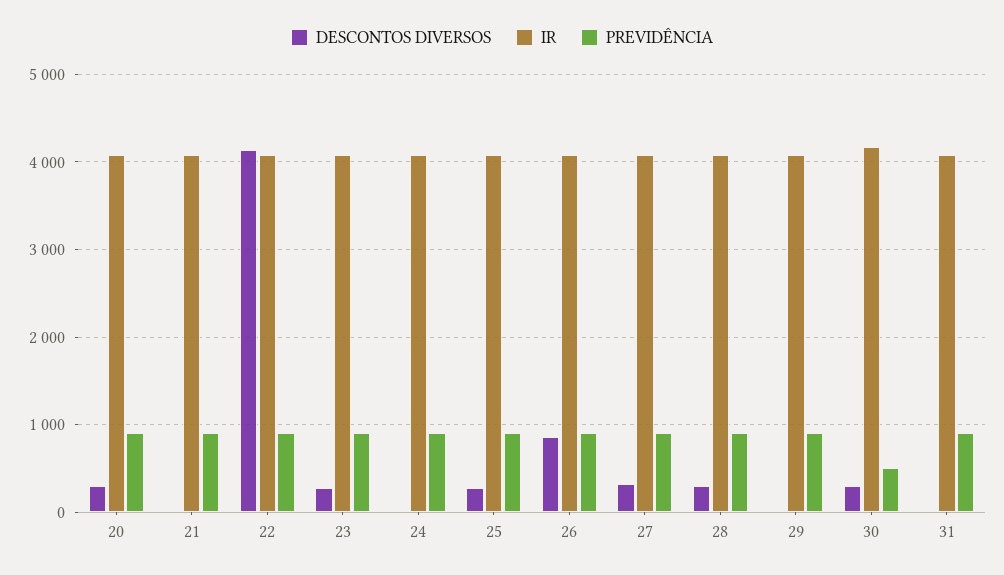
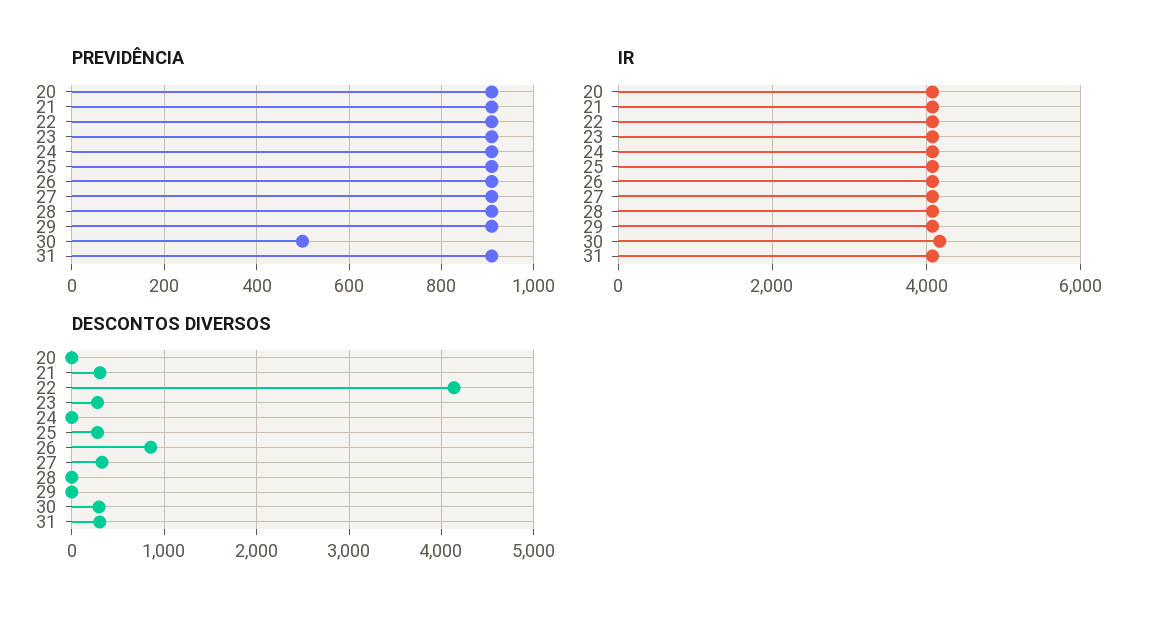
DESCONTOS DIVERSOS, 20: 300 -> 0
DESCONTOS DIVERSOS, 21: 0 -> 300
DESCONTOS DIVERSOS, 28: 300 -> 0
DESCONTOS DIVERSOS, 31: 0 -> 300

